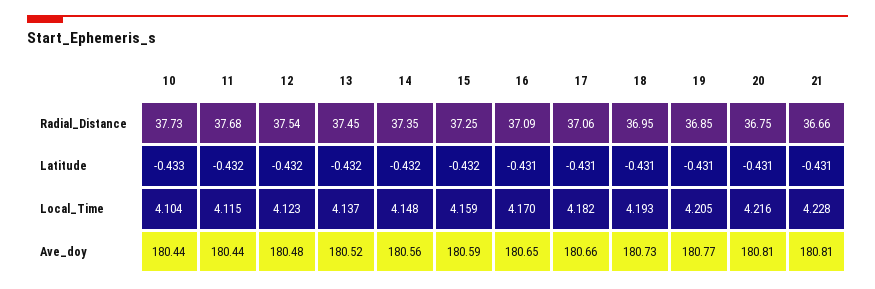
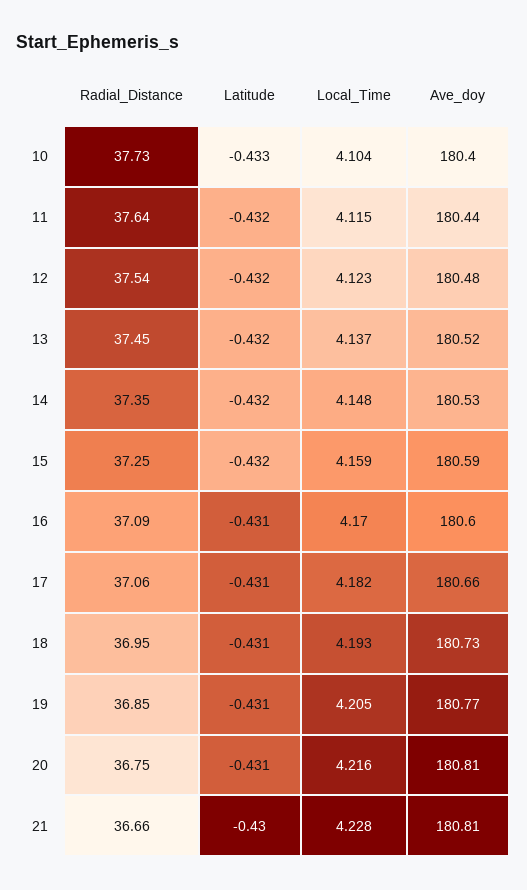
11, Radial_Distance: 37.68 -> 37.64
21, Latitude: -0.431 -> -0.43
10, Ave_doy: 180.44 -> 180.4
14, Ave_doy: 180.56 -> 180.53
16, Ave_doy: 180.65 -> 180.6

